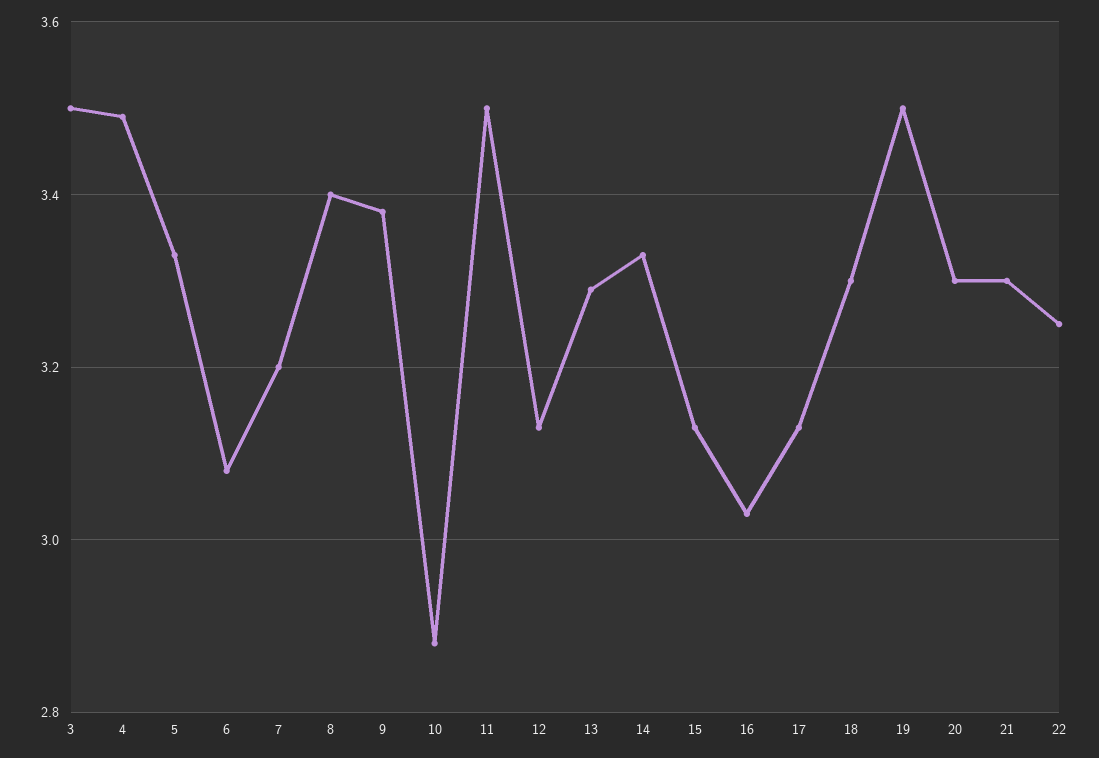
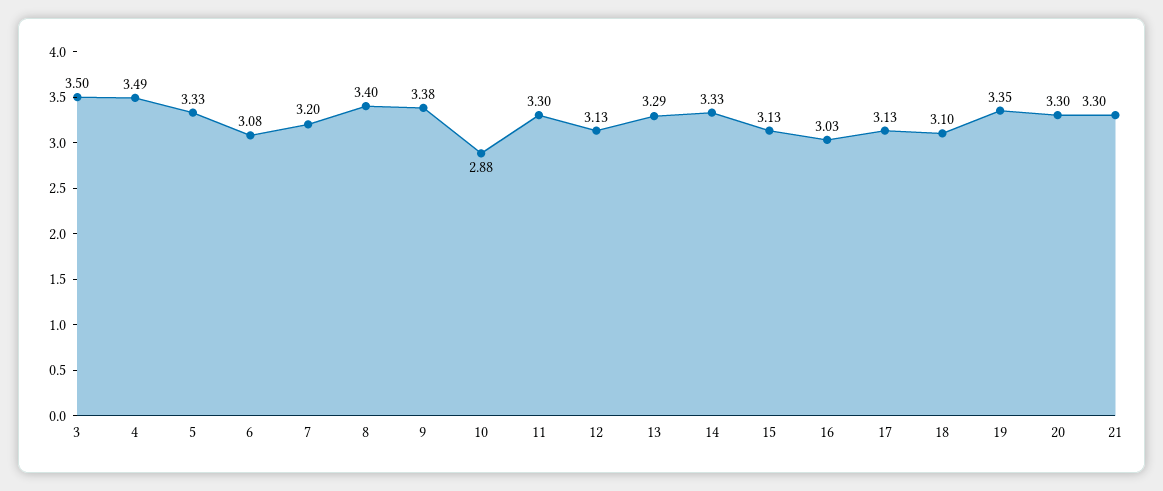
11: 3.5 -> 3.3
18: 3.3 -> 3.1
19: 3.5 -> 3.35
22: 3.25 -> none

